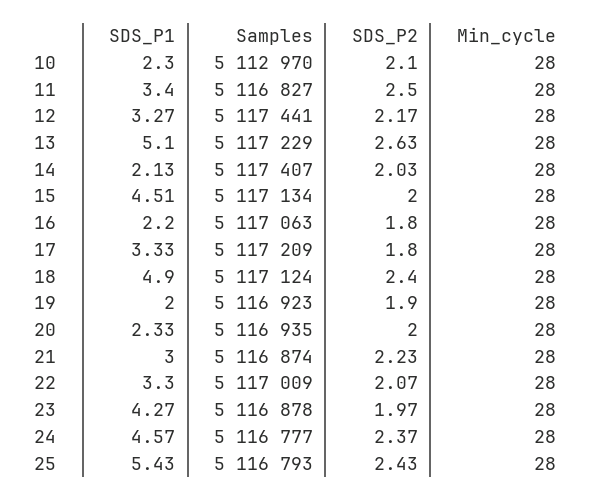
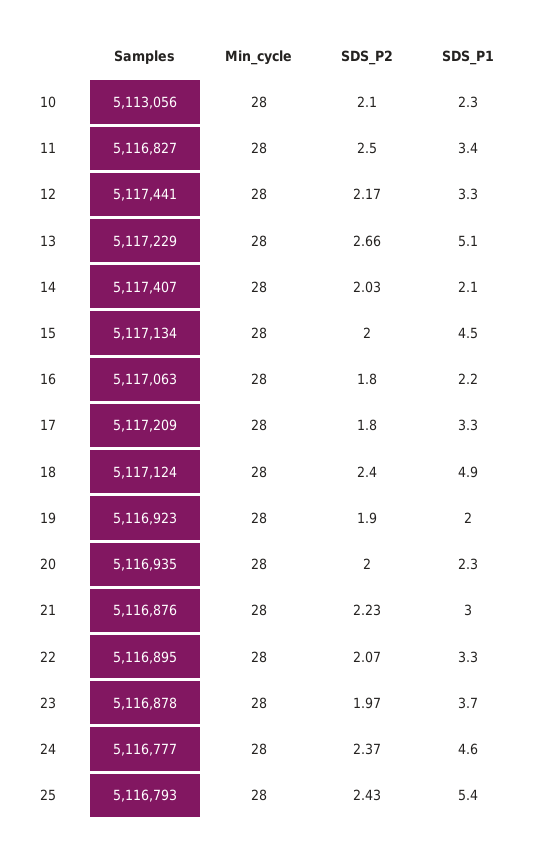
Samples, 10: 5112970 -> 5113056
SDS_P2, 13: 2.63 -> 2.66
Samples, 21: 5116874 -> 5116876
Samples, 22: 5117009 -> 5116895
SDS_P1, 23: 4.27 -> 3.7

